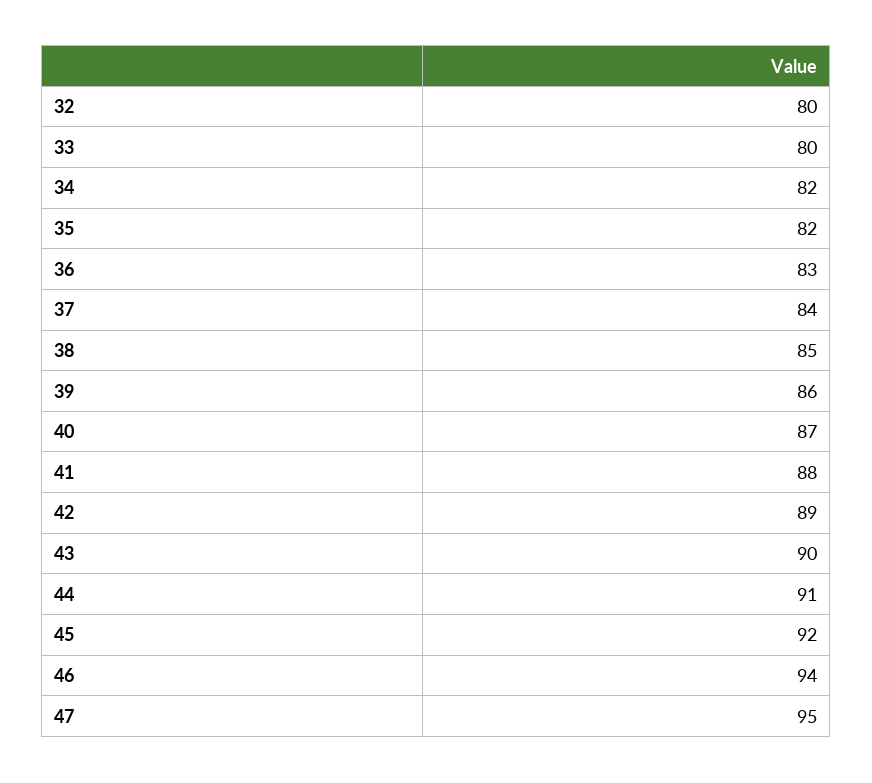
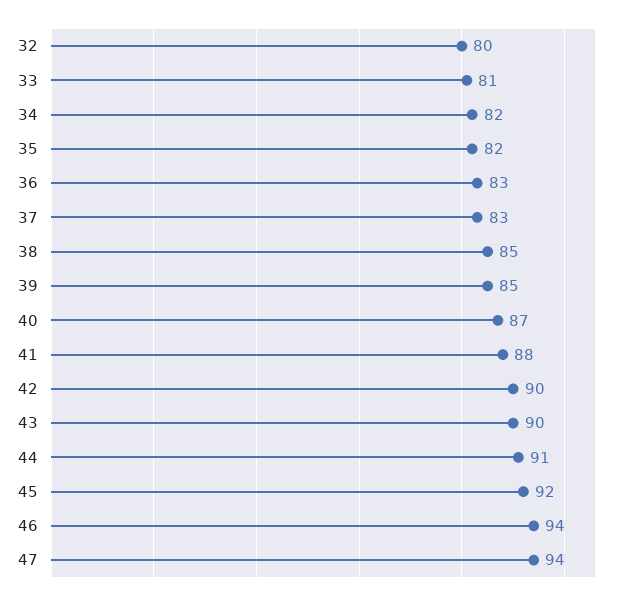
33: 80 -> 81
37: 84 -> 83
39: 86 -> 85
42: 89 -> 90
47: 95 -> 94

